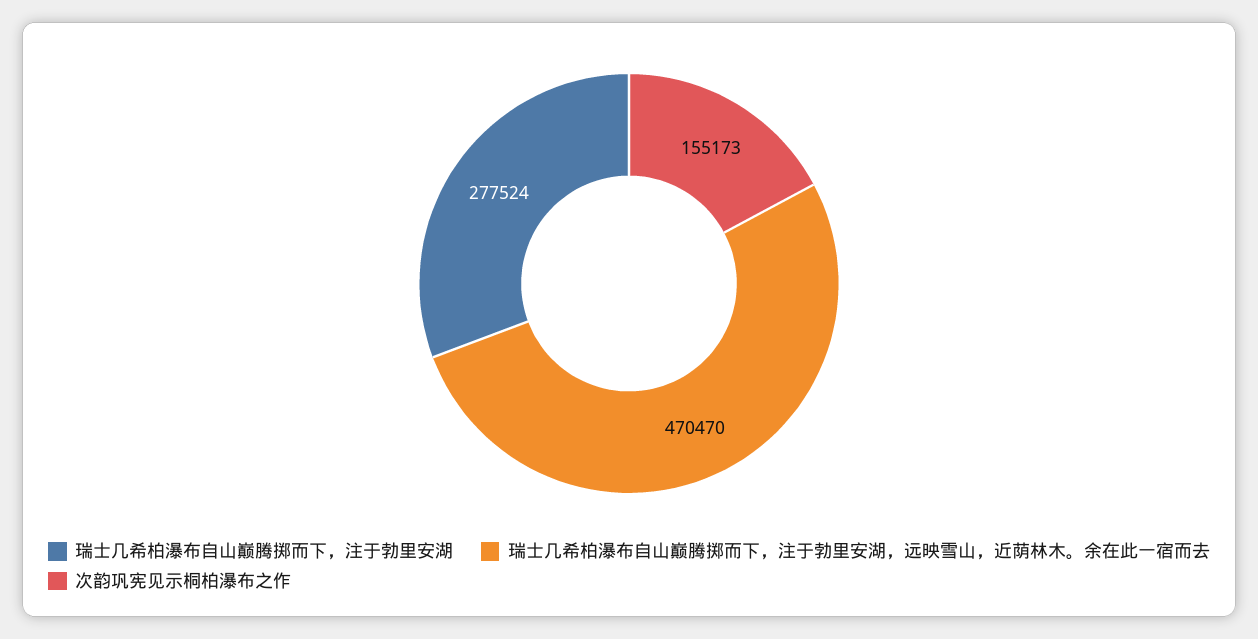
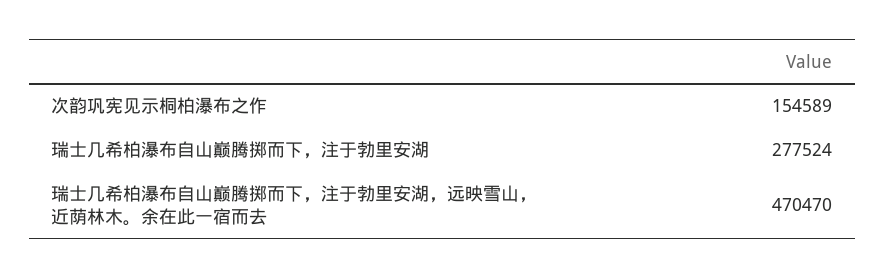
次韵巩宪见示桐柏瀑布之作: 155173 -> 154589

